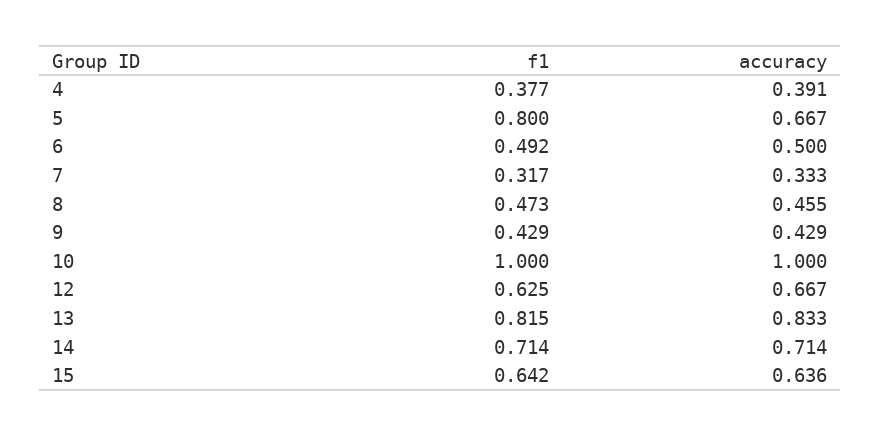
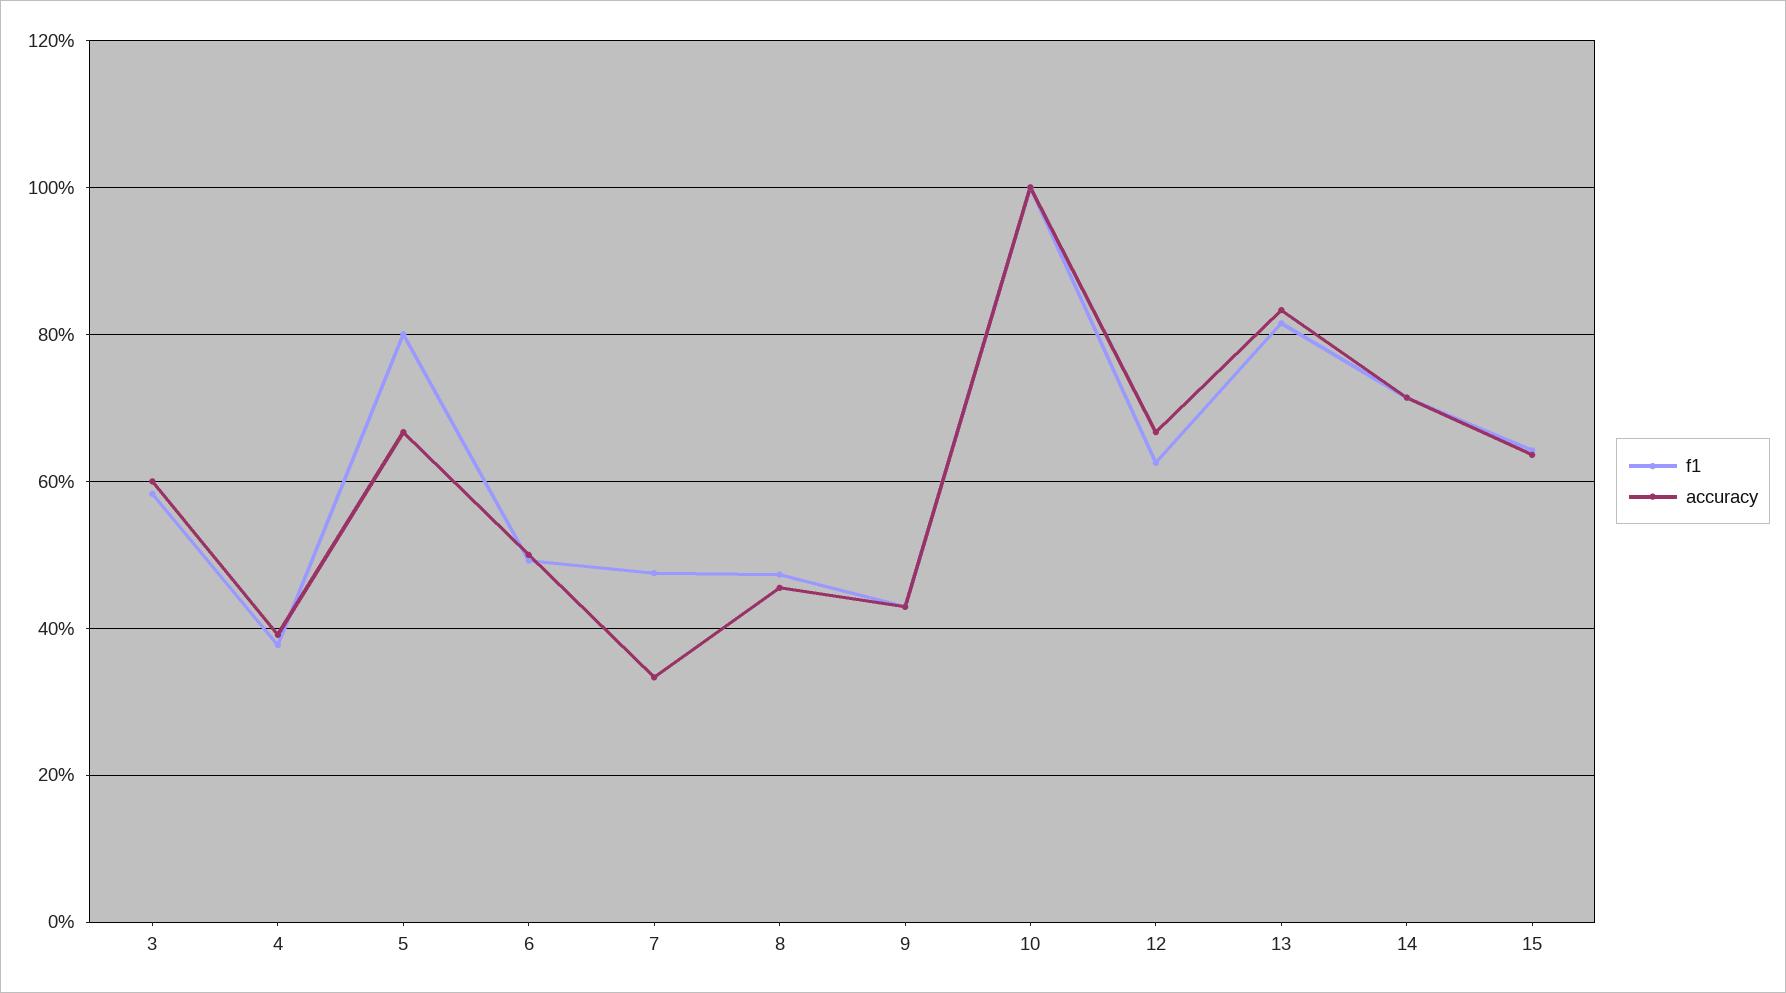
f1, 7: 0.317 -> 0.48
f1, 3: none -> 0.58
accuracy, 3: none -> 0.6

